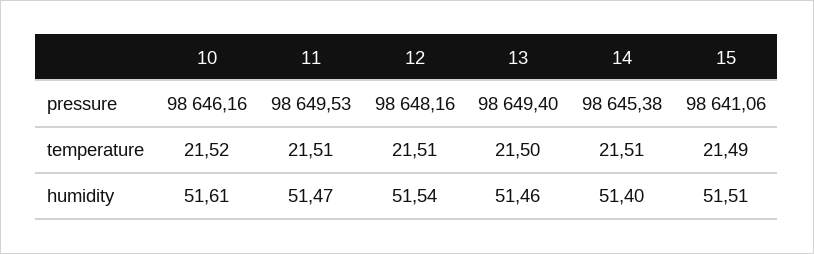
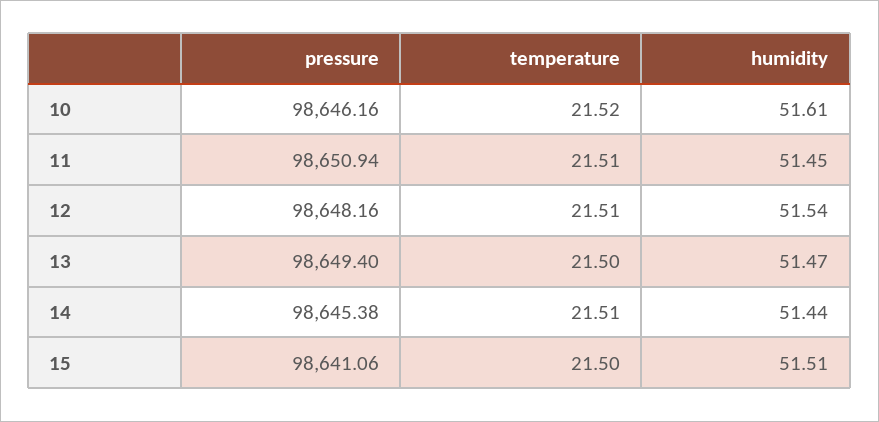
11, pressure: 98649.53 -> 98650.94
15, temperature: 21.49 -> 21.5
11, humidity: 51.47 -> 51.45
13, humidity: 51.46 -> 51.47
14, humidity: 51.4 -> 51.44

